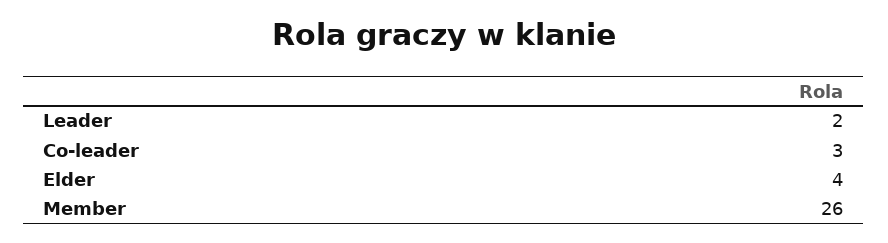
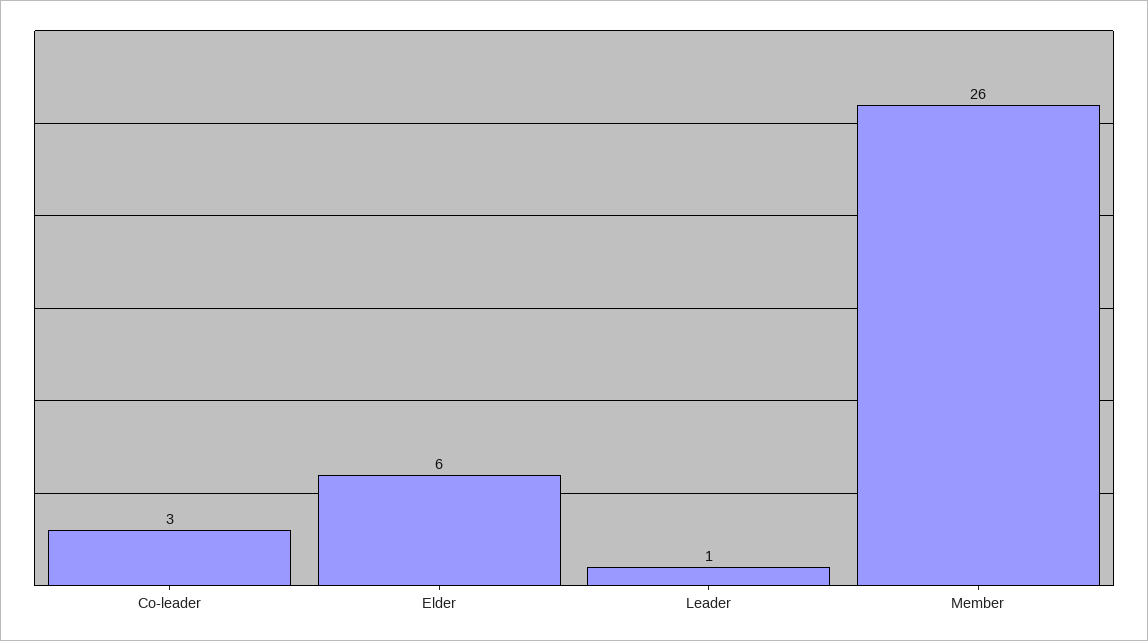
Leader: 2 -> 1
Elder: 4 -> 6

